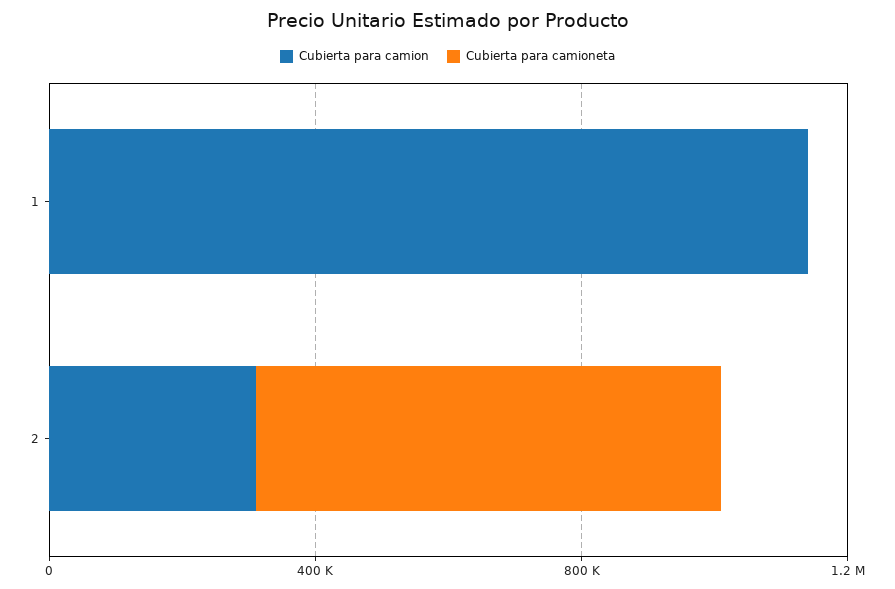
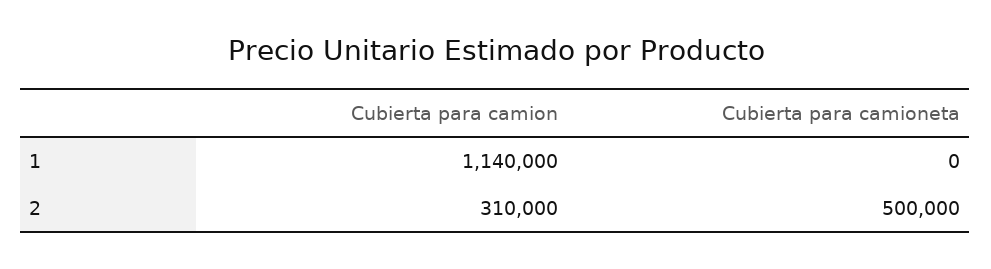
Cubierta para camioneta, 2: 700000 -> 500000

